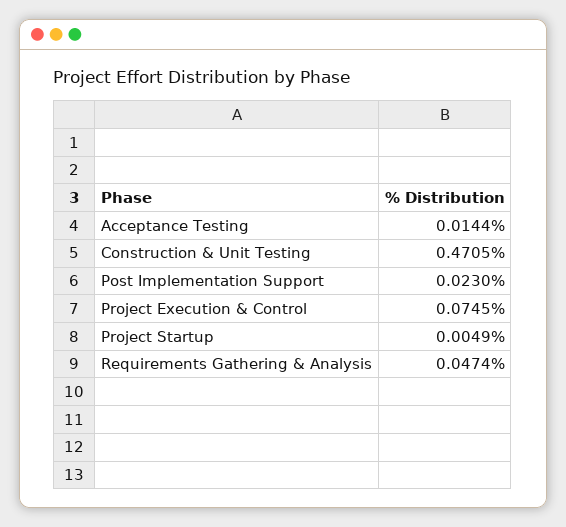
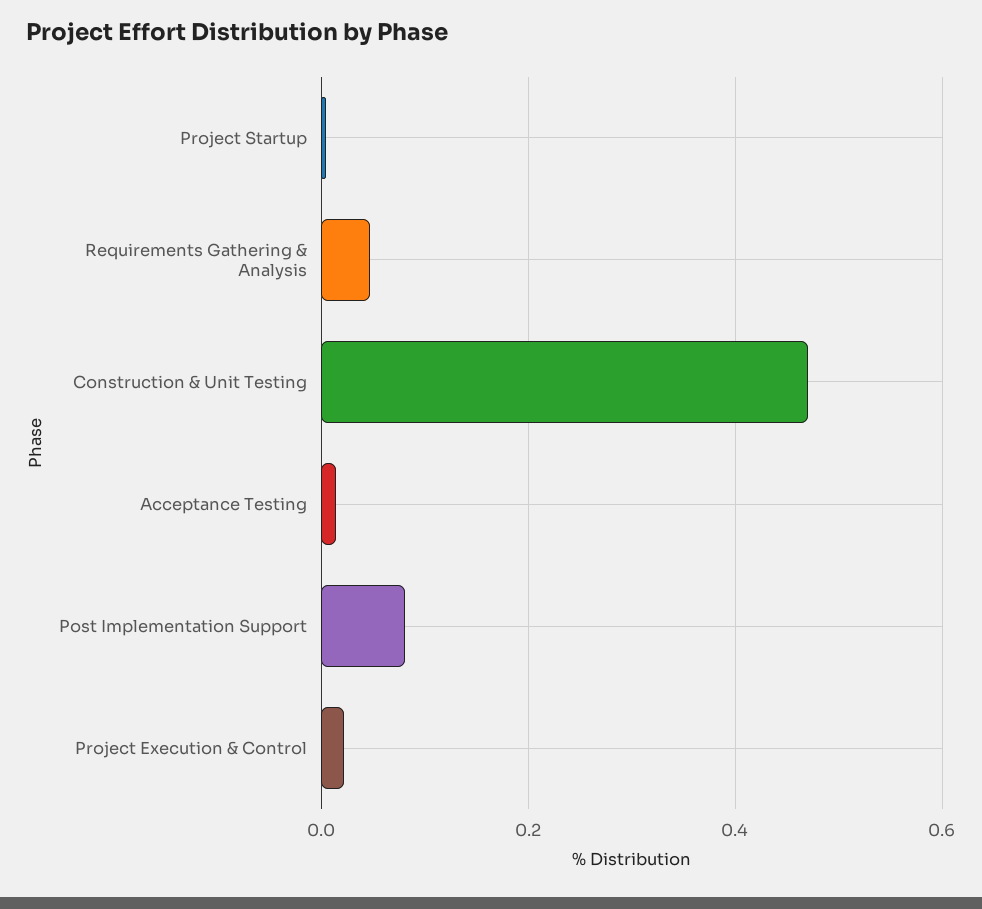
Post Implementation Support: 0.023 -> 0.08
Project Execution & Control: 0.0745 -> 0.02

